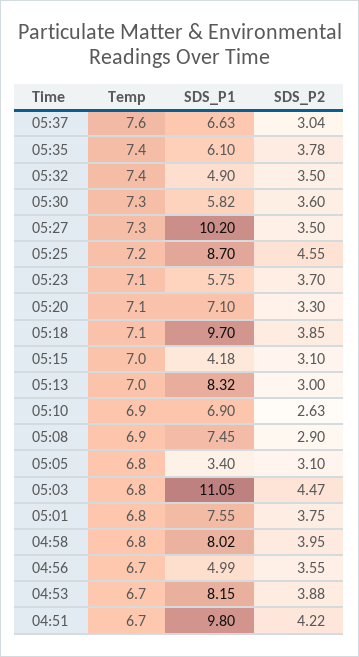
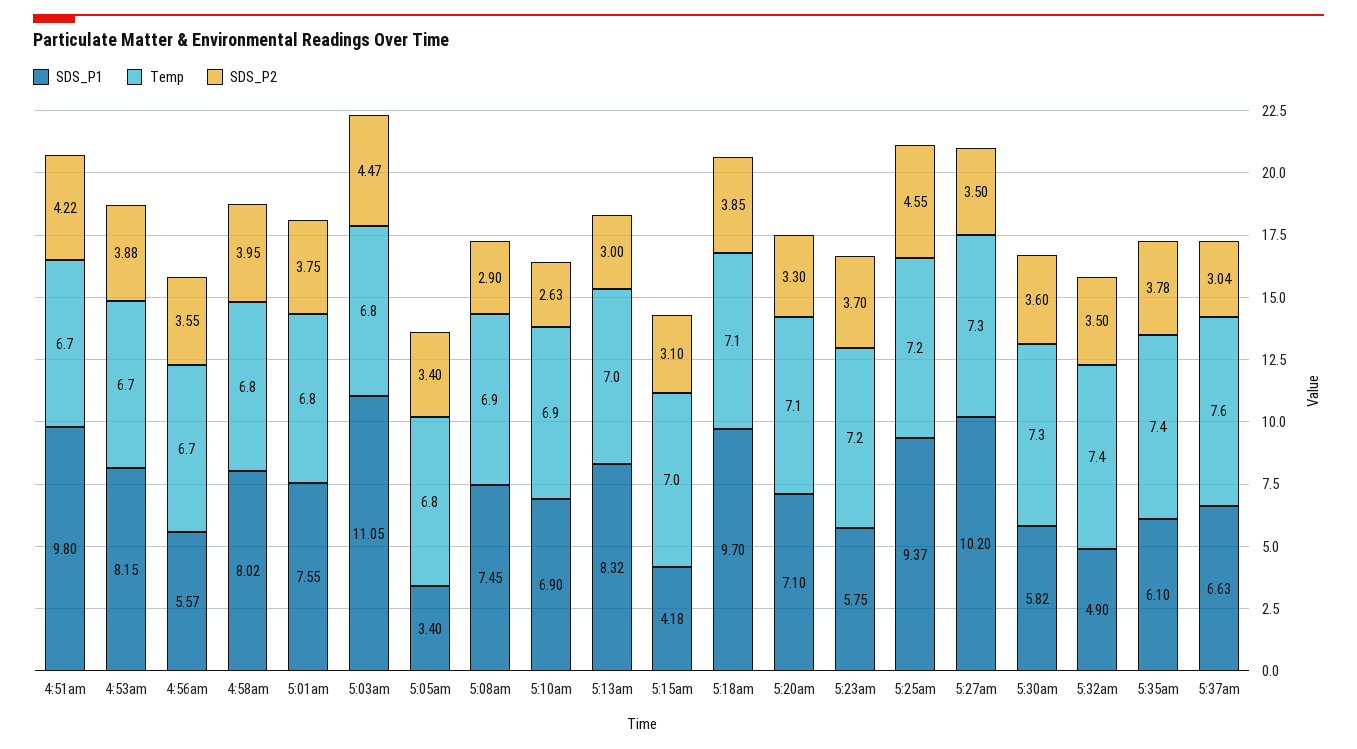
SDS_P1, 05:25: 8.7 -> 9.37
Temp, 05:23: 7.1 -> 7.2
SDS_P2, 05:05: 3.1 -> 3.4
SDS_P1, 04:56: 4.99 -> 5.57

